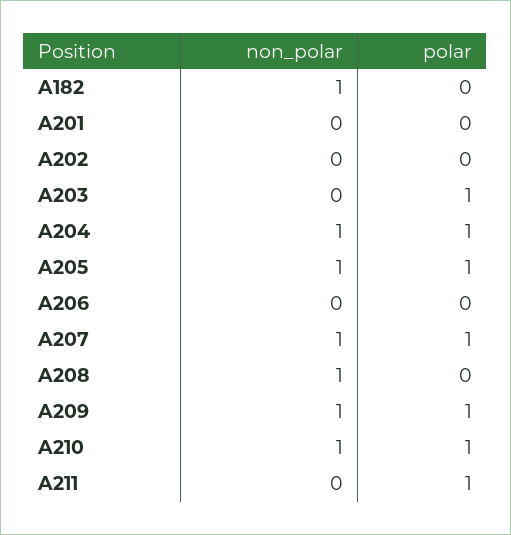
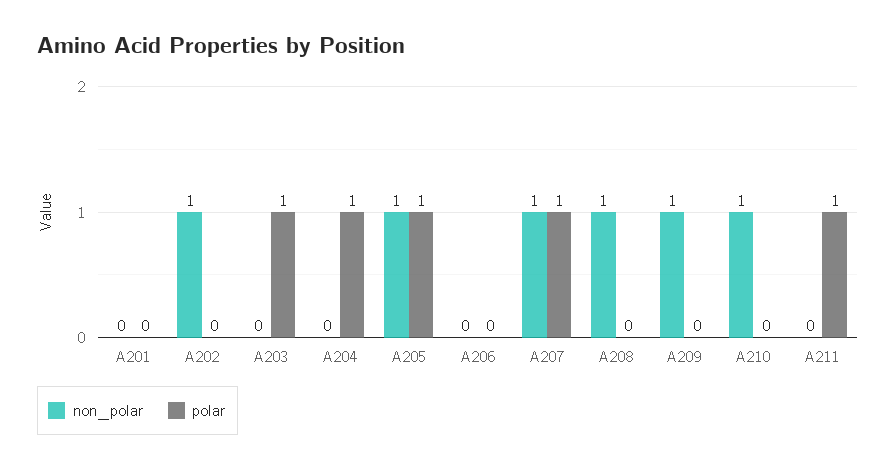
non_polar, A182: 1 -> none
polar, A182: 0 -> none
non_polar, A202: 0 -> 1
non_polar, A204: 1 -> 0
polar, A209: 1 -> 0
polar, A210: 1 -> 0

